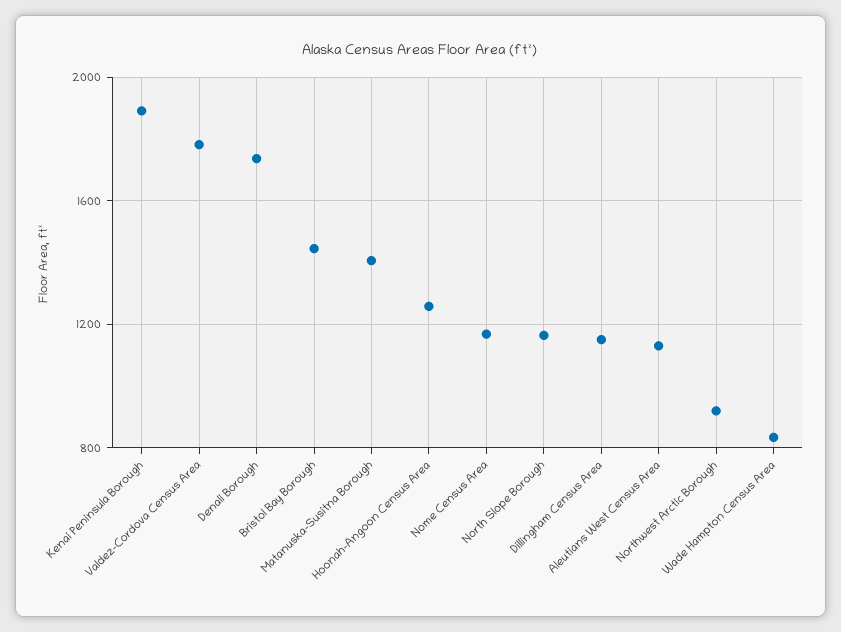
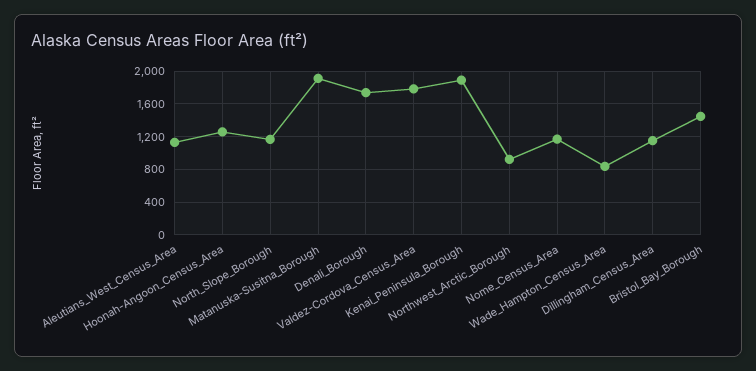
Matanuska-Susitna Borough: 1400 -> 1900

